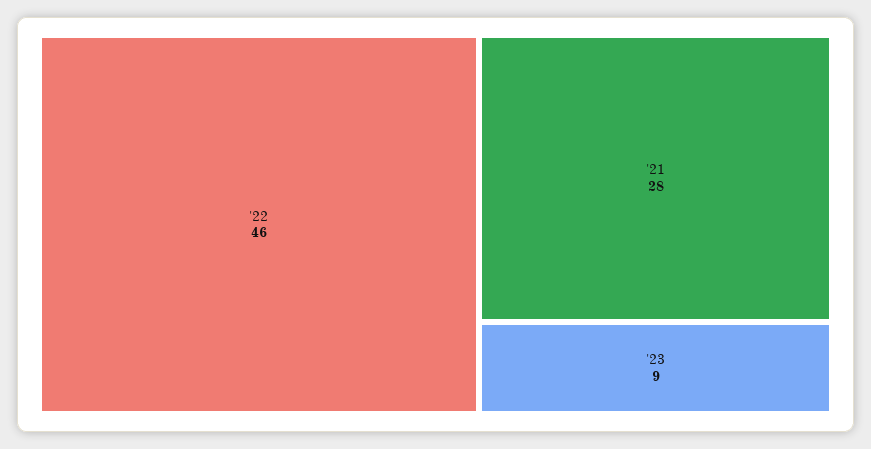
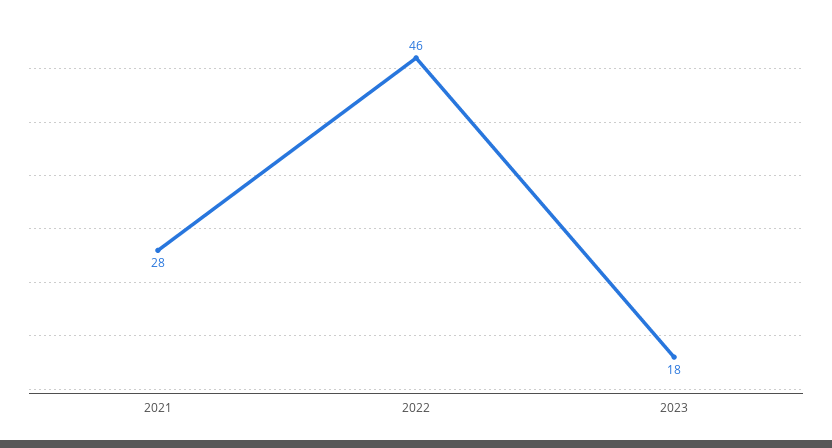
'23: 9 -> 18

